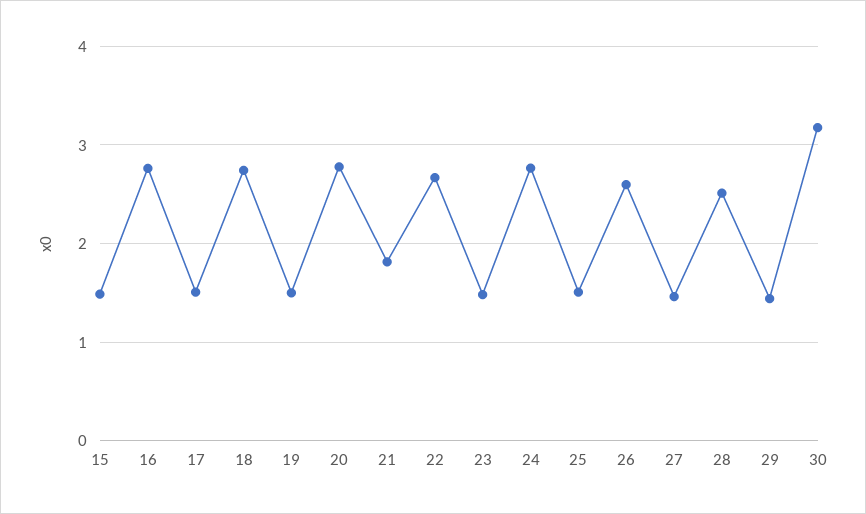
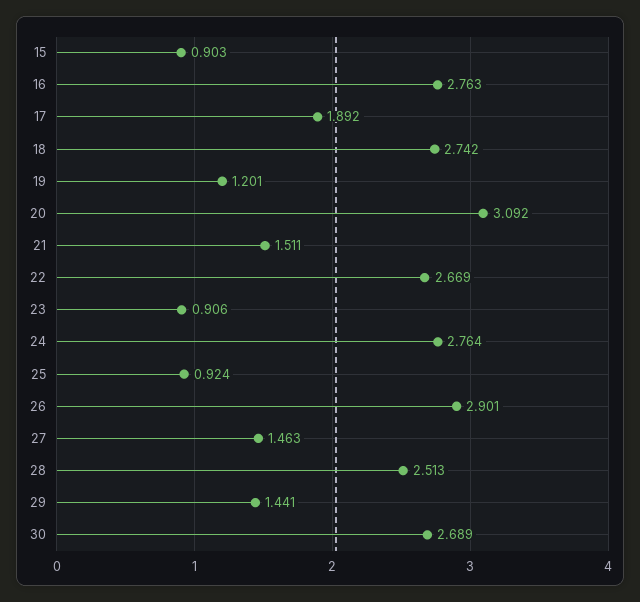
15: 1.5 -> 0.903
17: 1.5 -> 1.892
19: 1.5 -> 1.201
20: 2.8 -> 3.092
21: 1.8 -> 1.511
23: 1.5 -> 0.906
25: 1.5 -> 0.924
26: 2.6 -> 2.901
30: 3.2 -> 2.689

